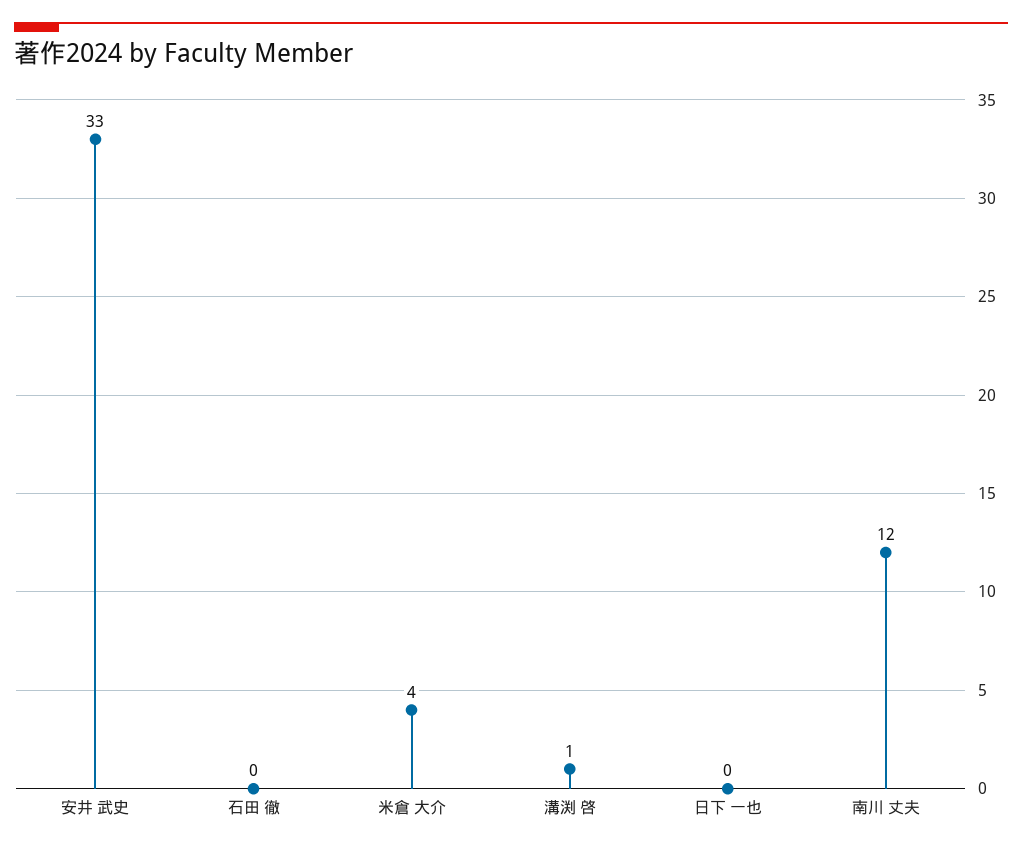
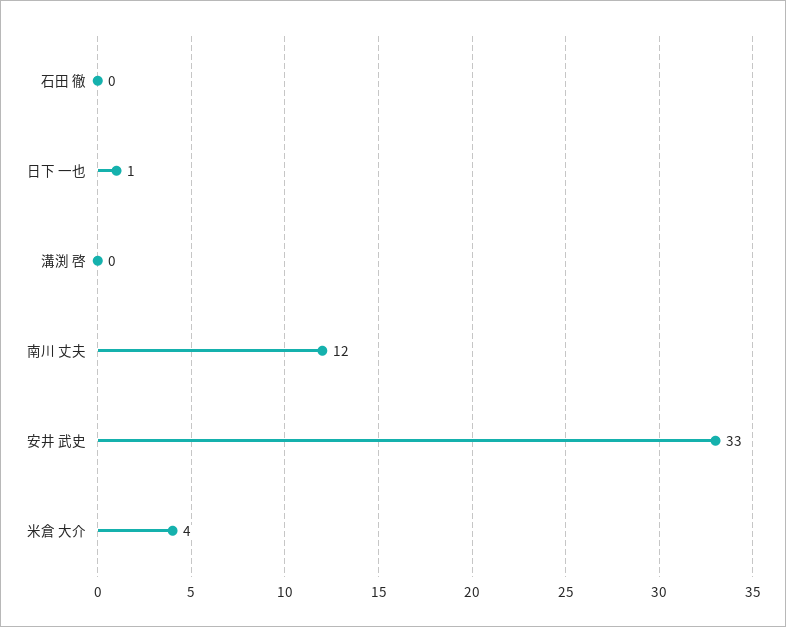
溝渕 啓: 1 -> 0
日下 一也: 0 -> 1

